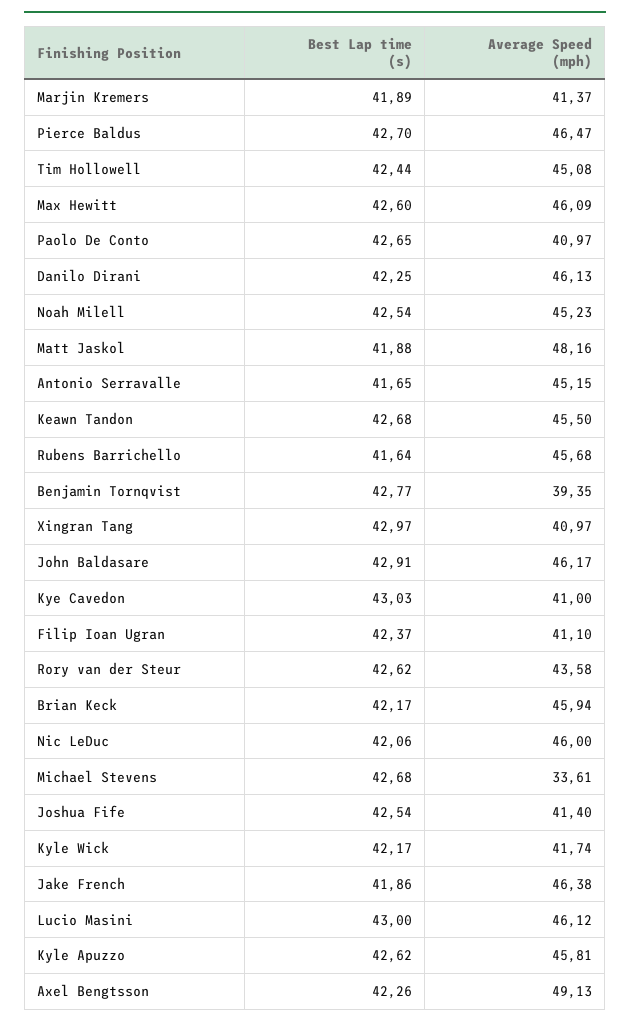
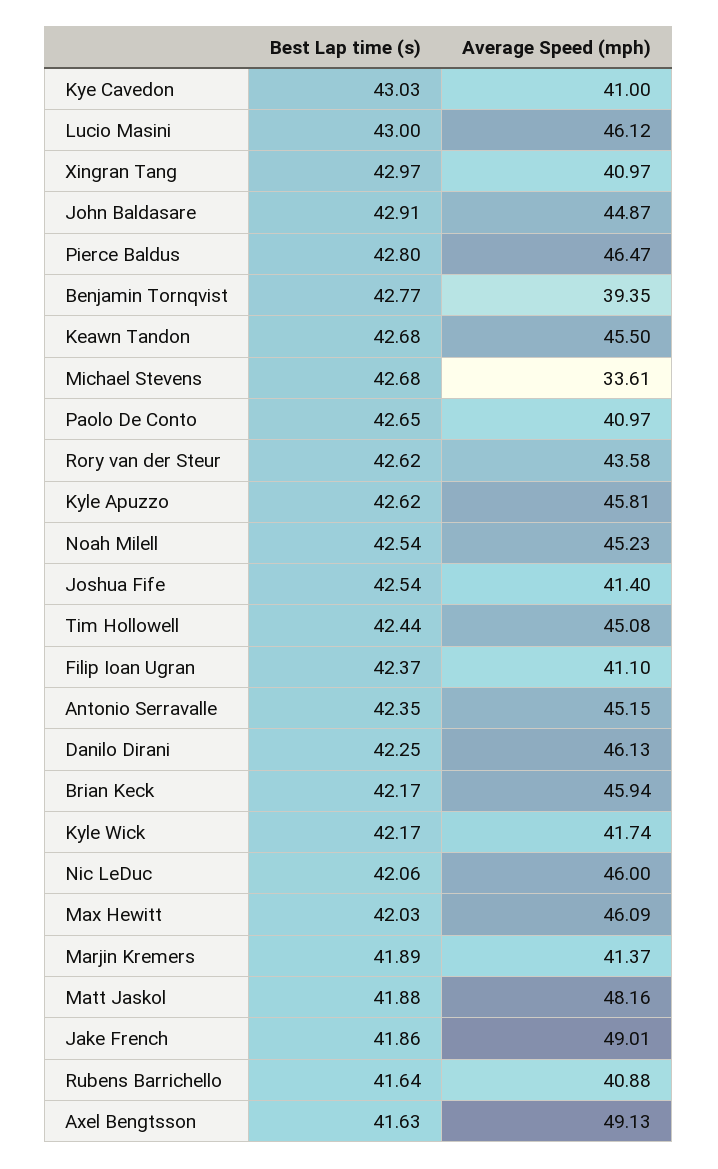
Best Lap time (s), Pierce Baldus: 42.7 -> 42.8
Best Lap time (s), Max Hewitt: 42.6 -> 42.03
Best Lap time (s), Antonio Serravalle: 41.65 -> 42.35
Average Speed (mph), Rubens Barrichello: 45.68 -> 40.88
Average Speed (mph), John Baldasare: 46.17 -> 44.87
Average Speed (mph), Jake French: 46.38 -> 49.01
Best Lap time (s), Axel Bengtsson: 42.26 -> 41.63

